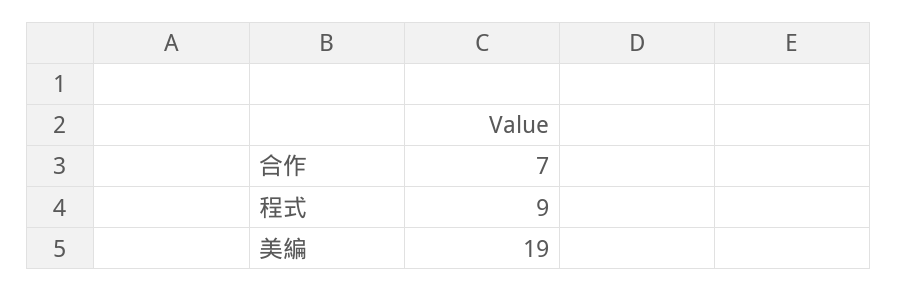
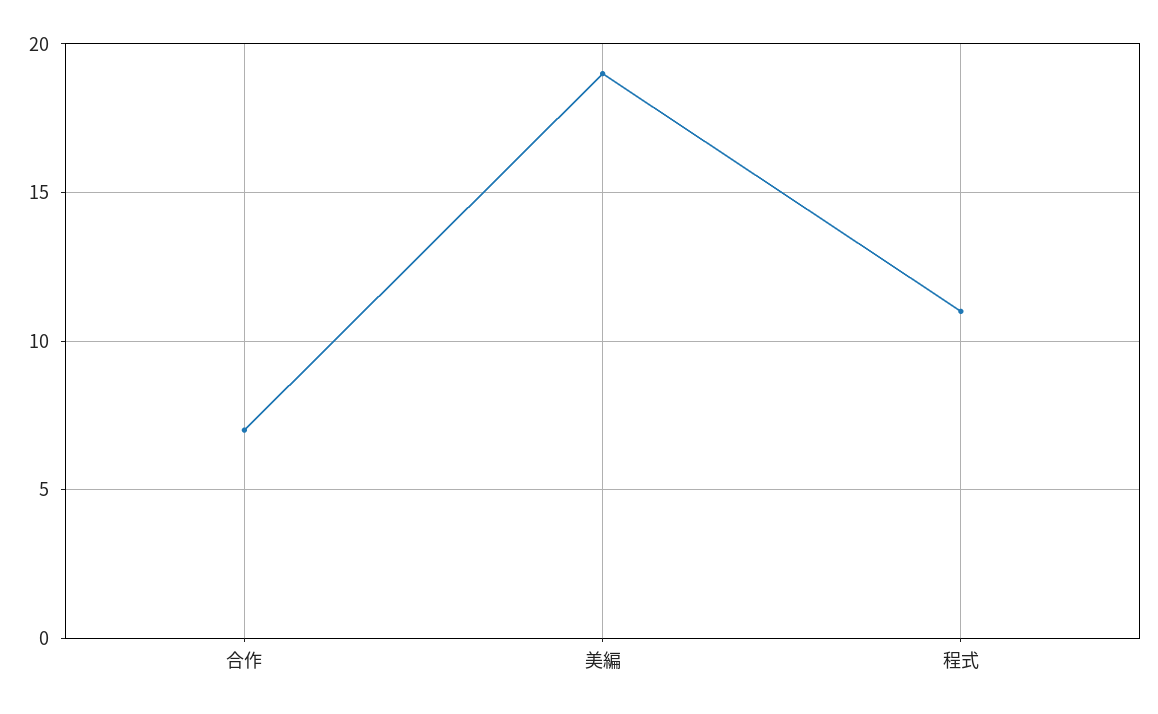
程式: 9 -> 11

